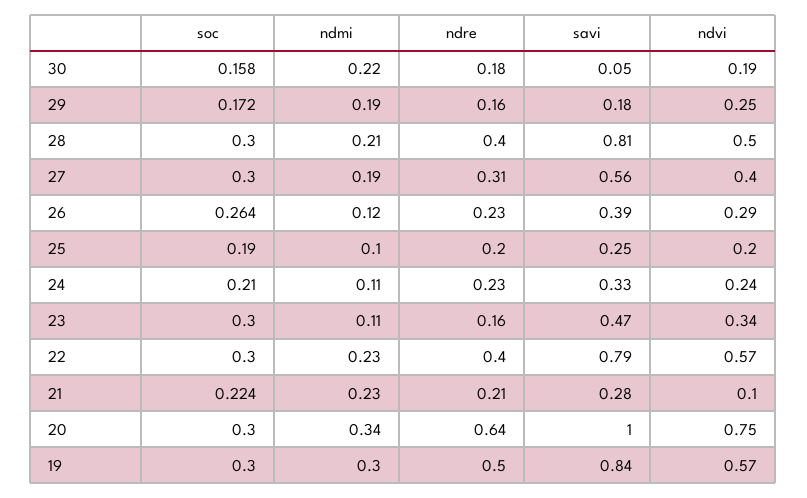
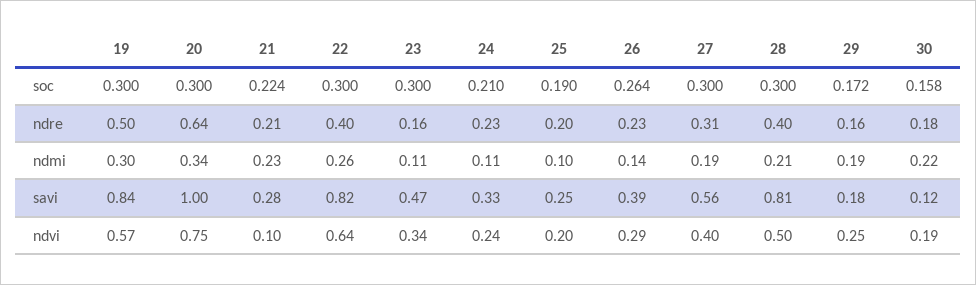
savi, 30: 0.05 -> 0.12
ndmi, 26: 0.12 -> 0.14
ndmi, 22: 0.23 -> 0.26
savi, 22: 0.79 -> 0.82
ndvi, 22: 0.57 -> 0.64

